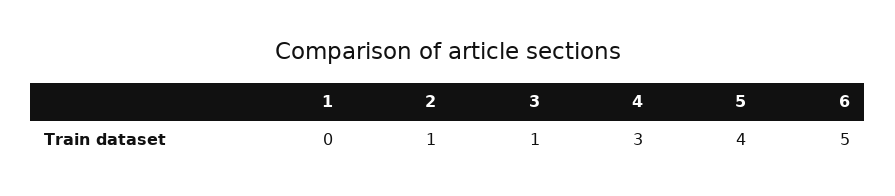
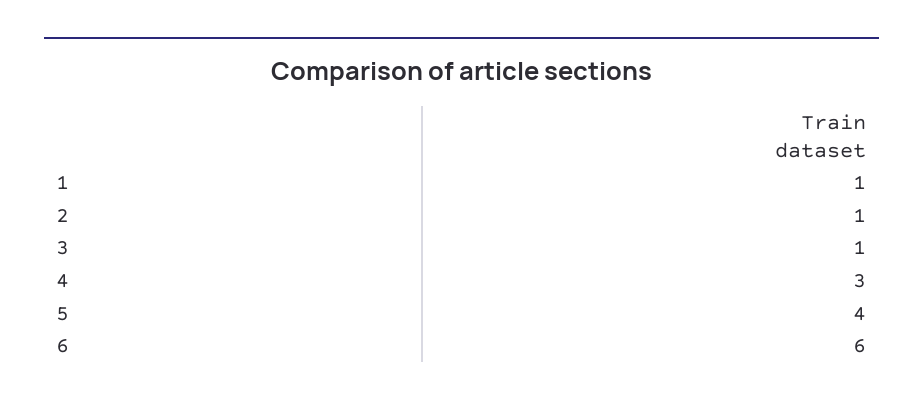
1: 0 -> 1
6: 5 -> 6

